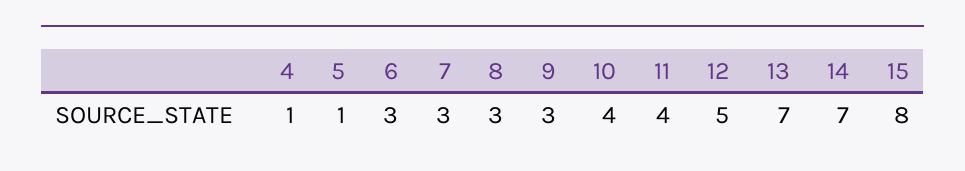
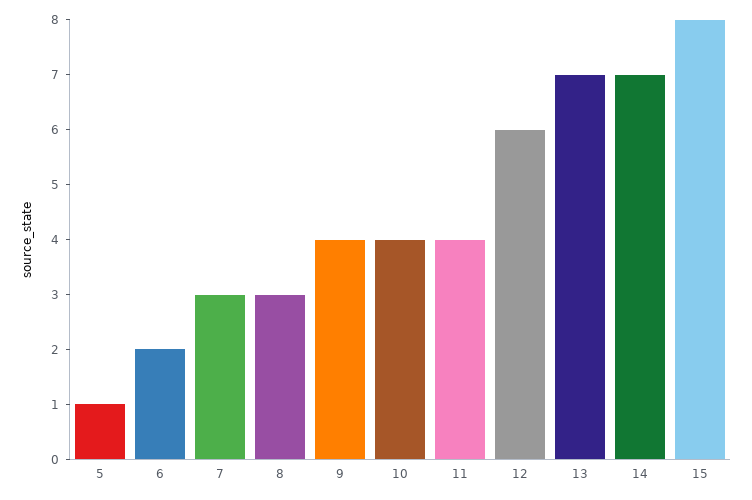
4: 1 -> none
6: 3 -> 2
9: 3 -> 4
12: 5 -> 6

